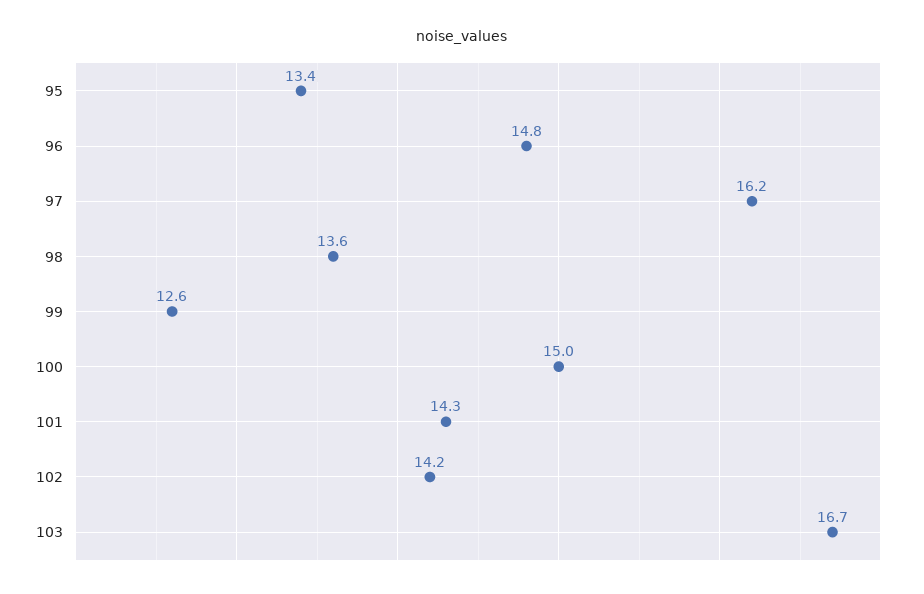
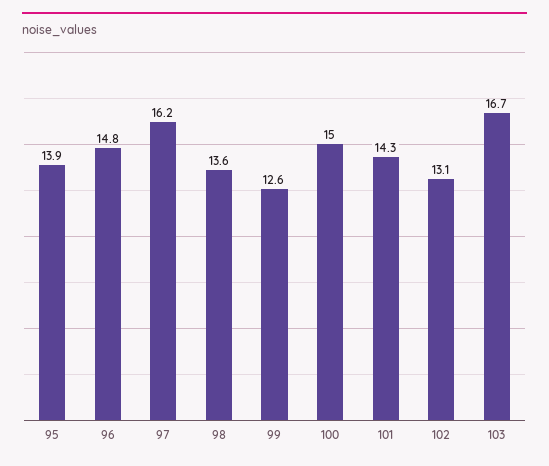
95: 13.4 -> 13.9
102: 14.2 -> 13.1

